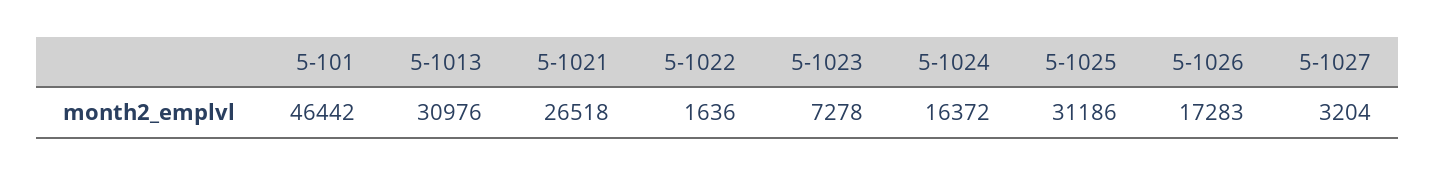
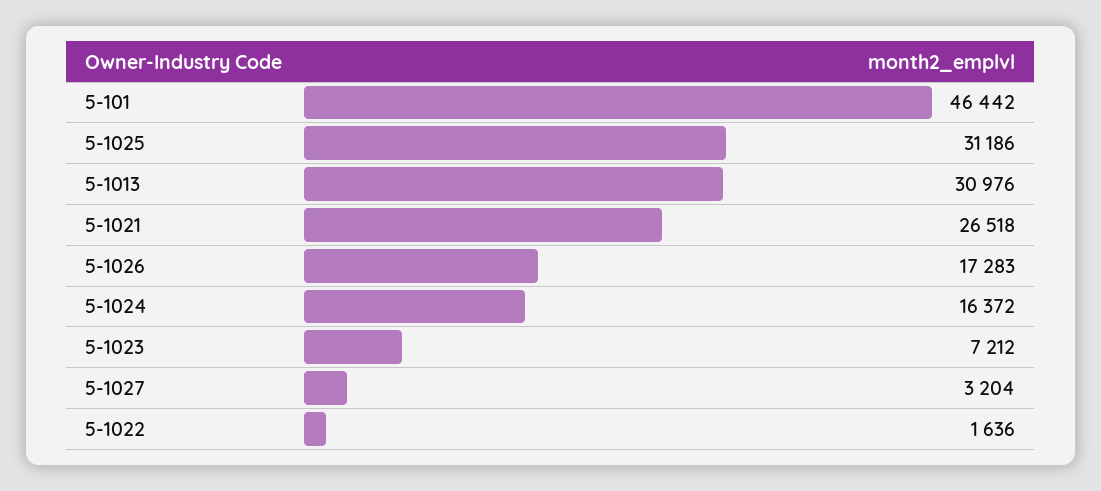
5-1023: 7278 -> 7212

